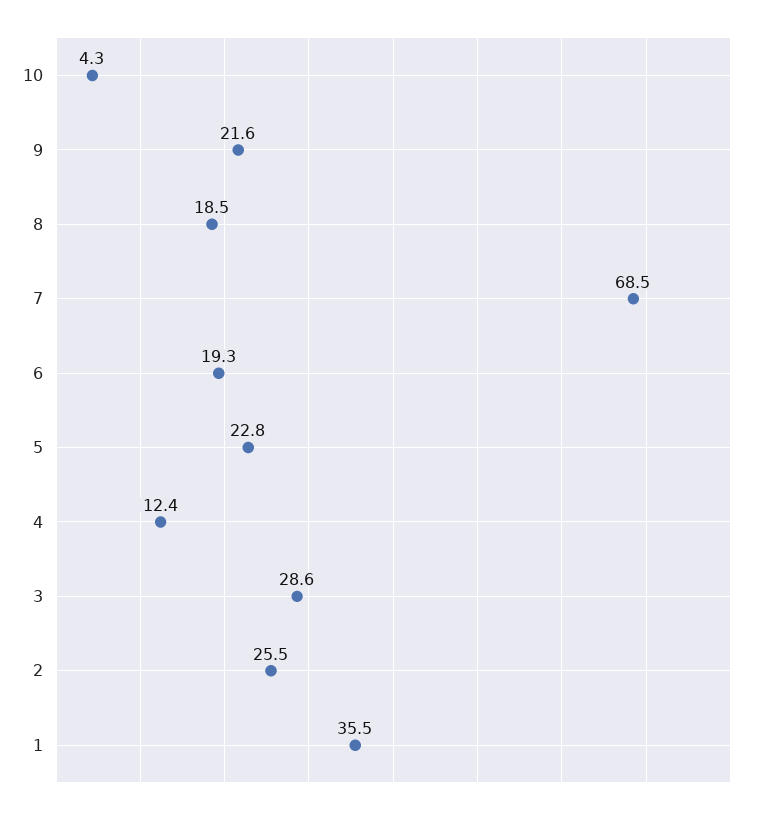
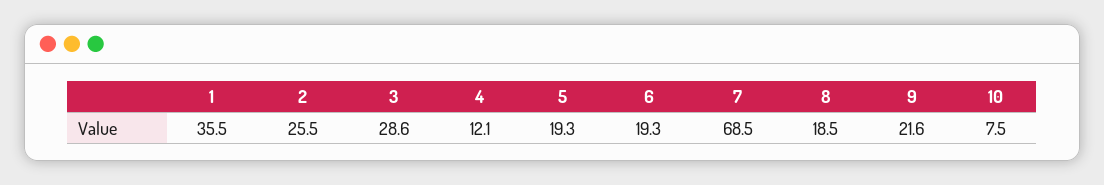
10: 4.3 -> 7.5
5: 22.8 -> 19.3
4: 12.4 -> 12.1

